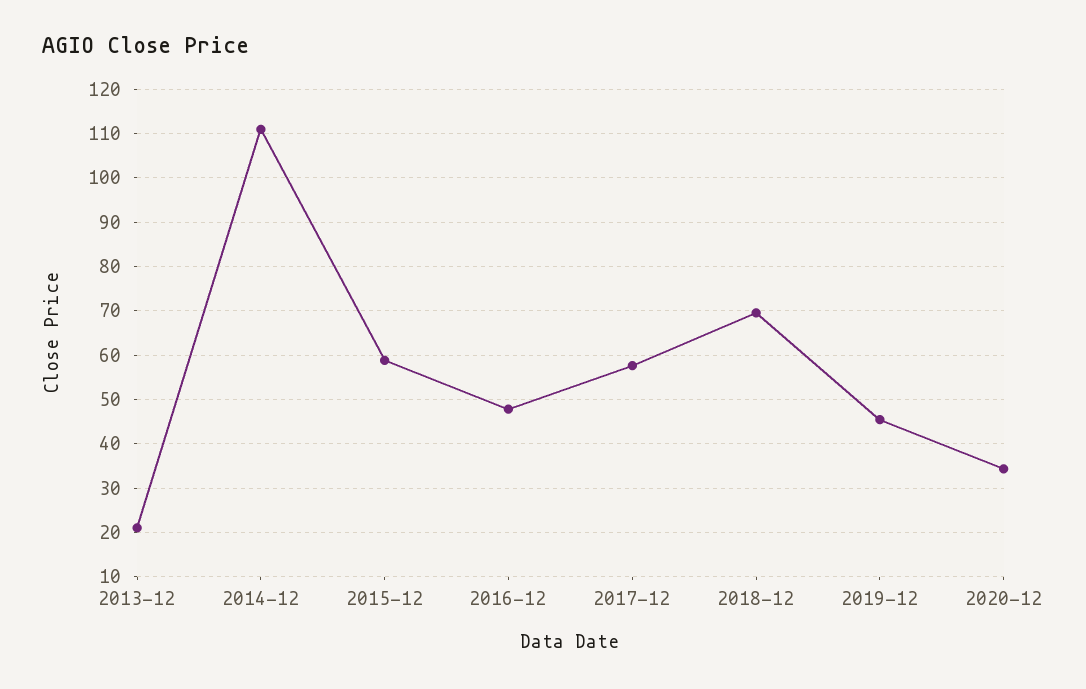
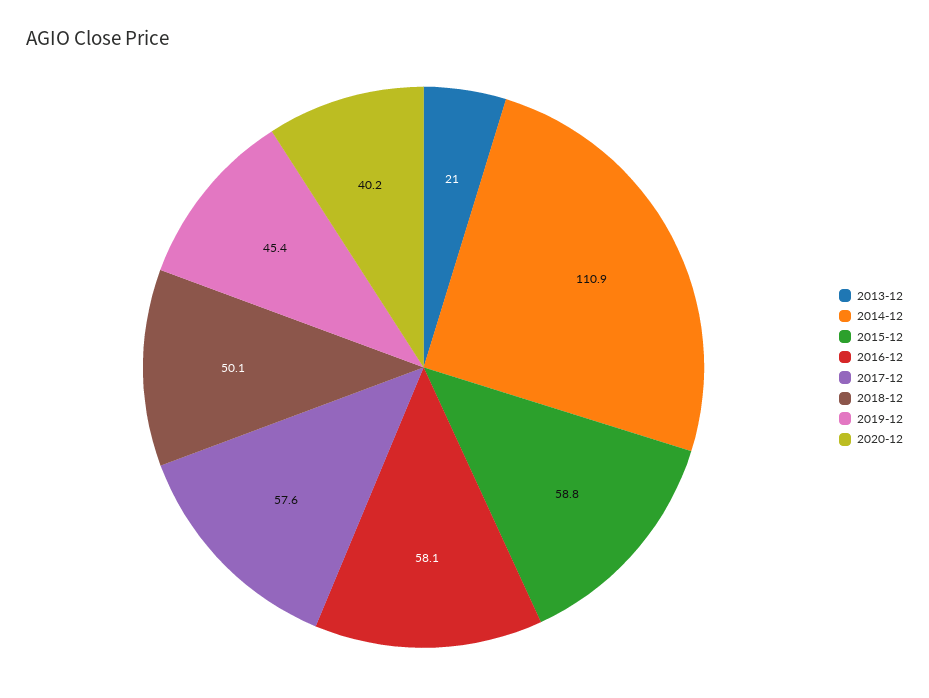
2016-12: 48 -> 58.1
2018-12: 70 -> 50.1
2020-12: 34 -> 40.2

